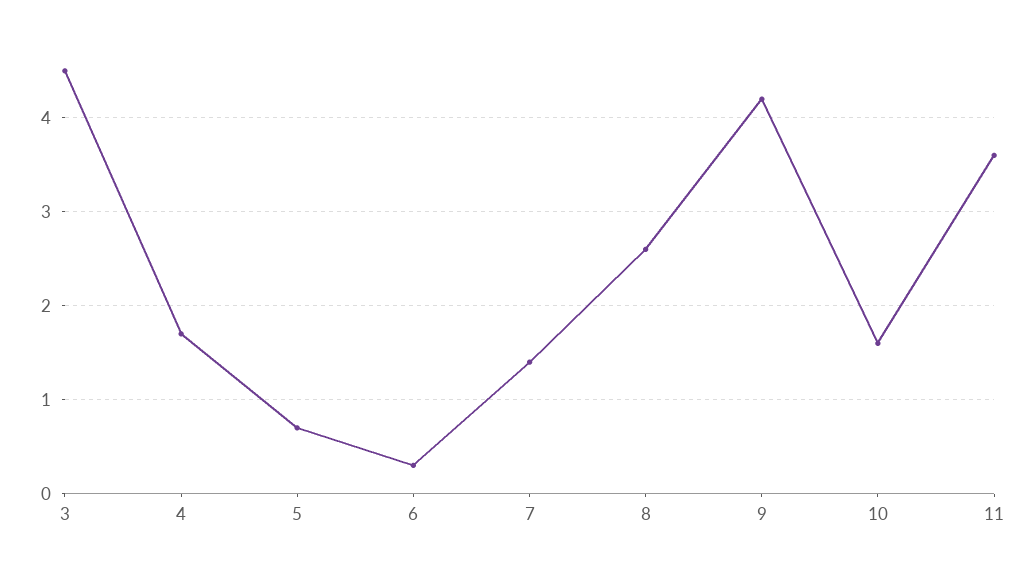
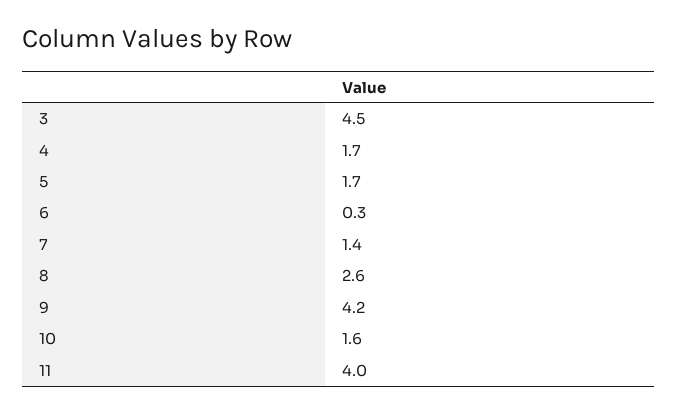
5: 0.7 -> 1.7
11: 3.6 -> 4

